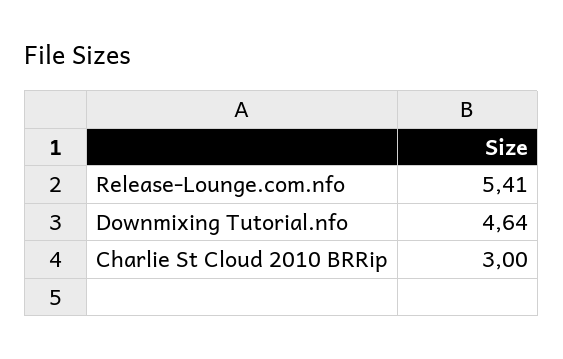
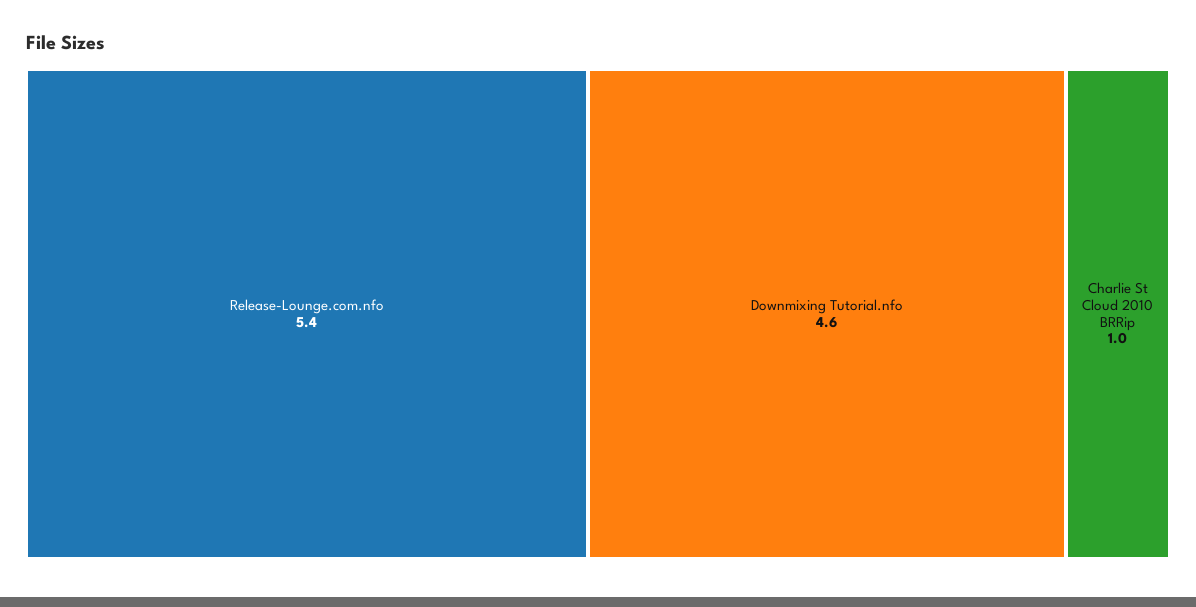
Charlie St Cloud 2010 BRRip: 3 -> 1

